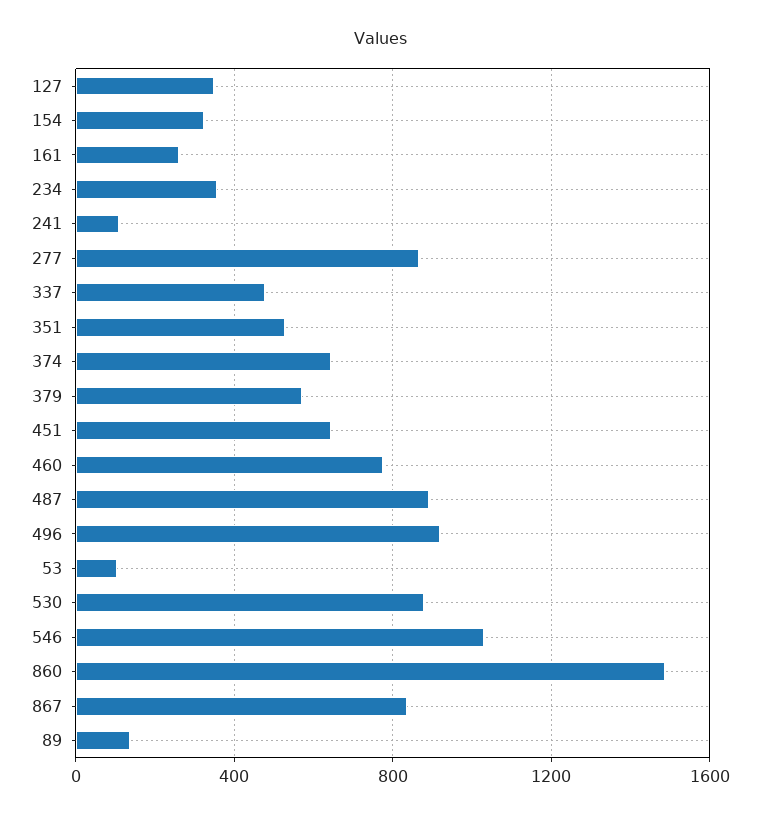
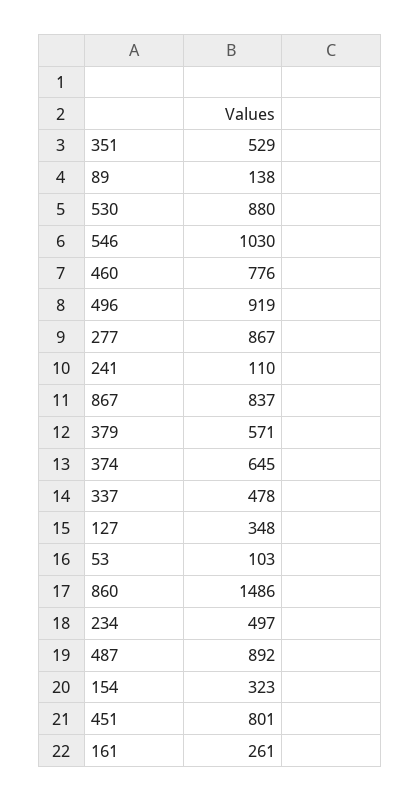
234: 350 -> 497
451: 650 -> 801

